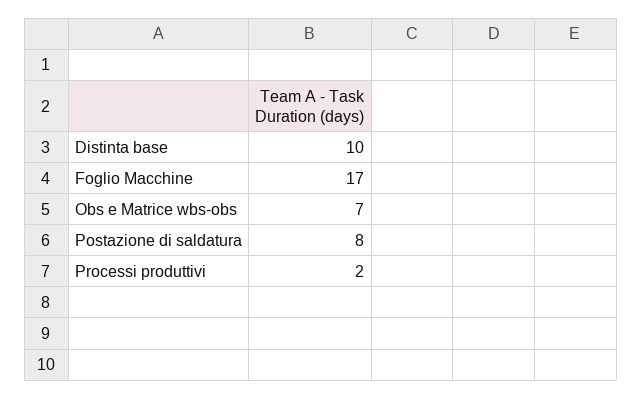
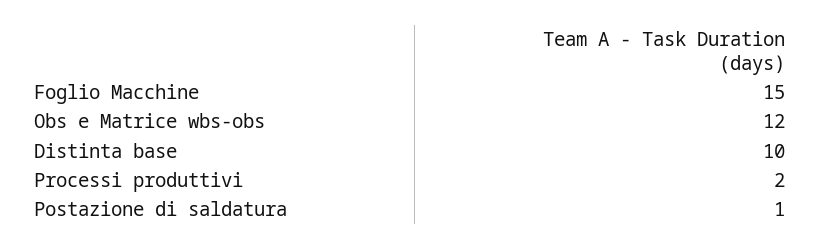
Foglio Macchine: 17 -> 15
Obs e Matrice wbs-obs: 7 -> 12
Postazione di saldatura: 8 -> 1

